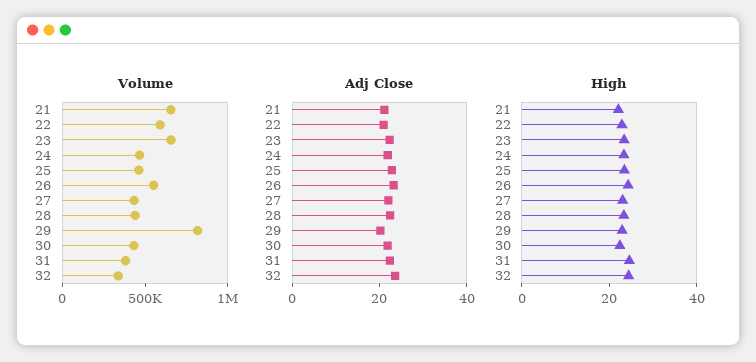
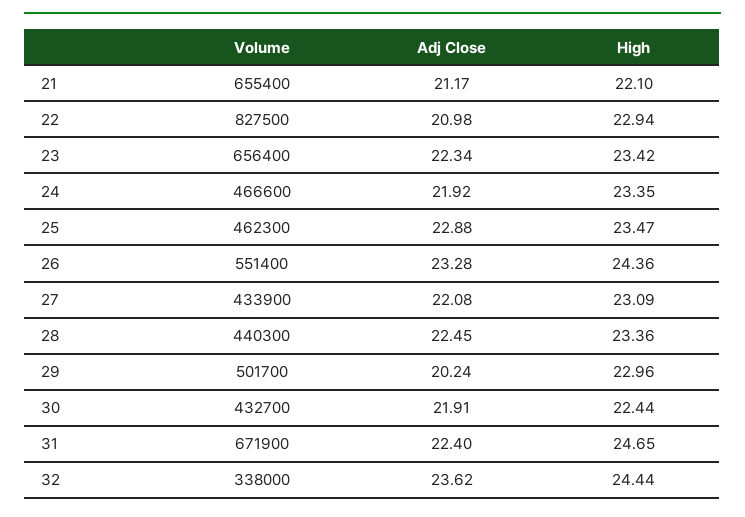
Volume, 22: 600000 -> 827500
Volume, 29: 800000 -> 501700
Volume, 31: 400000 -> 671900

